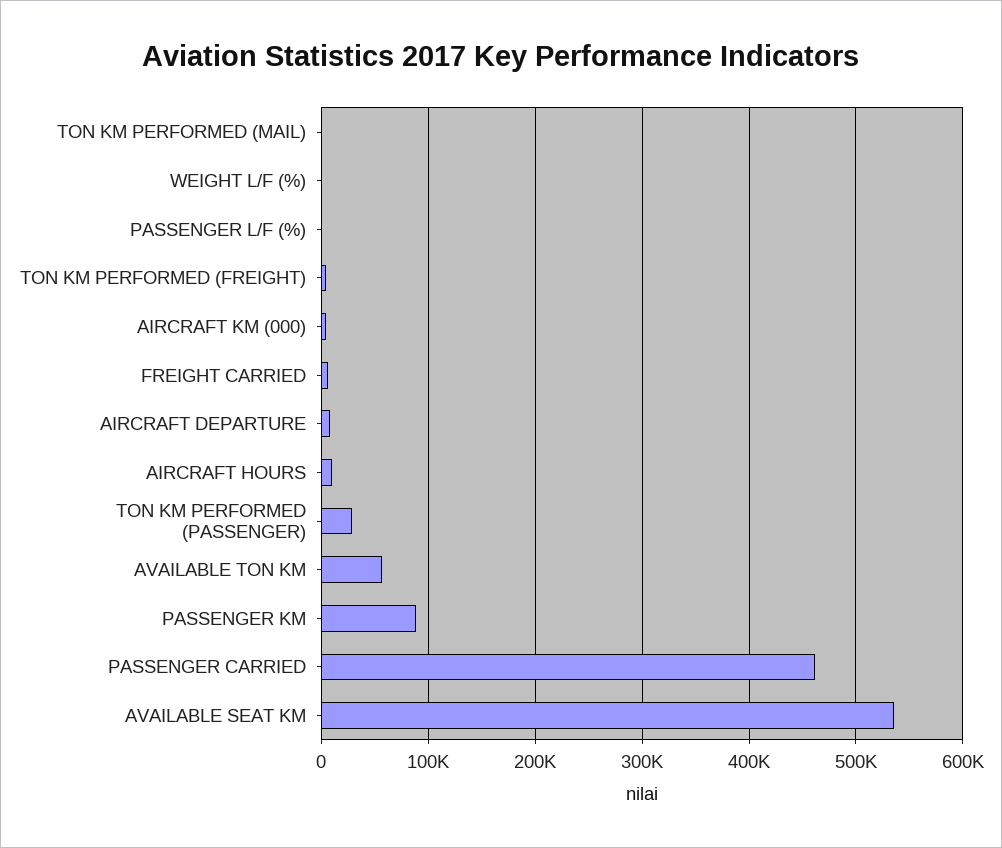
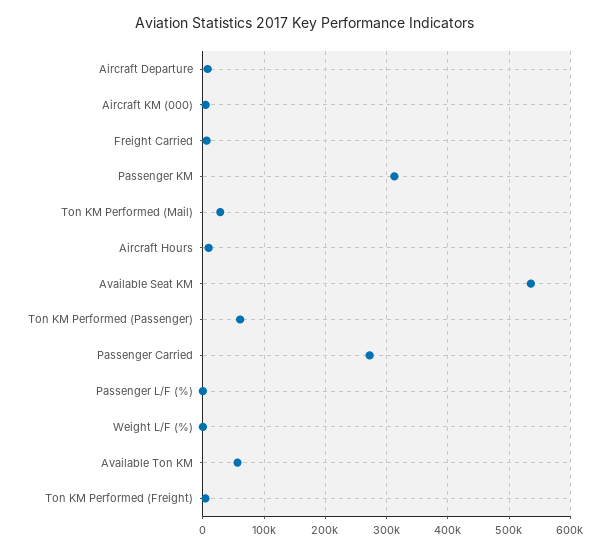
TON KM PERFORMED (MAIL): 0 -> 30000
TON KM PERFORMED (PASSENGER): 30000 -> 60000
PASSENGER KM: 90000 -> 310000
PASSENGER CARRIED: 460000 -> 270000

